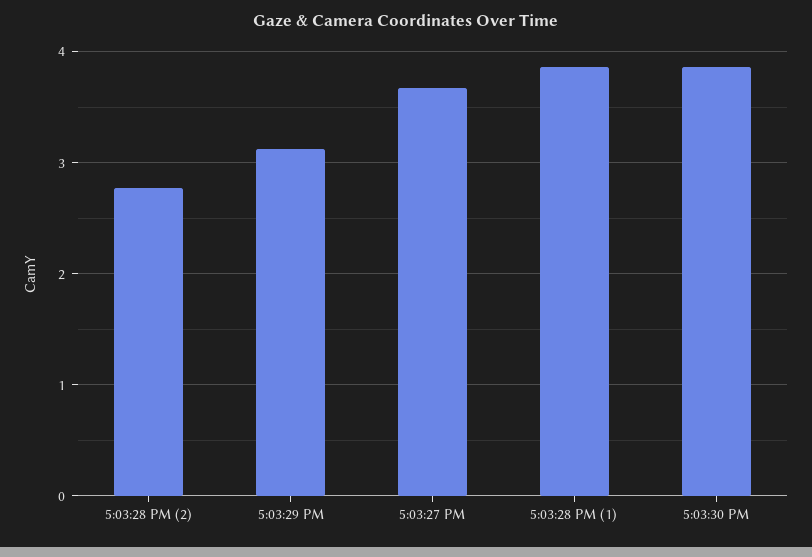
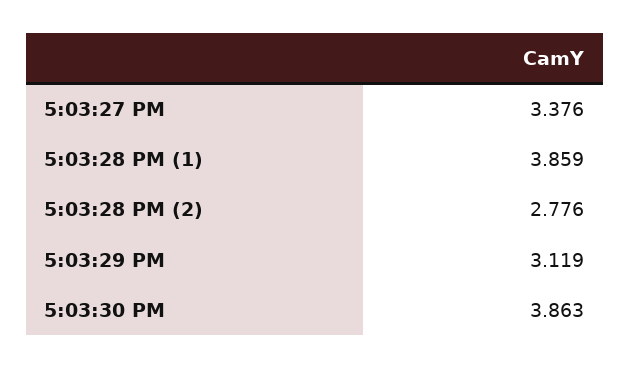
5:03:27 PM: 3.7 -> 3.376

